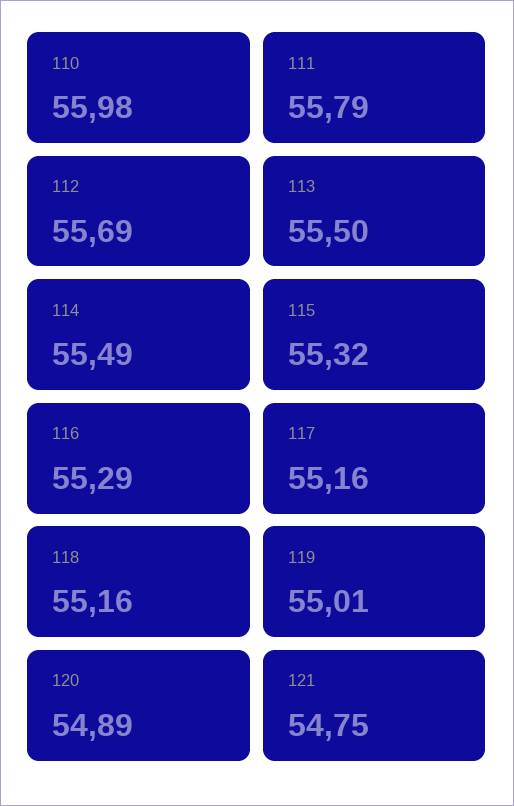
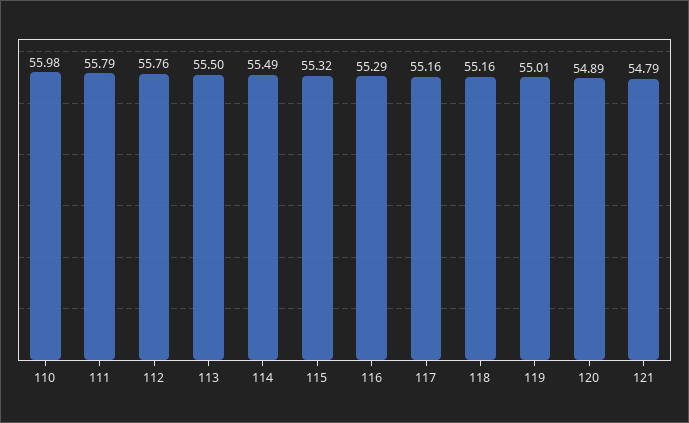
112: 55.69 -> 55.76
121: 54.75 -> 54.79

